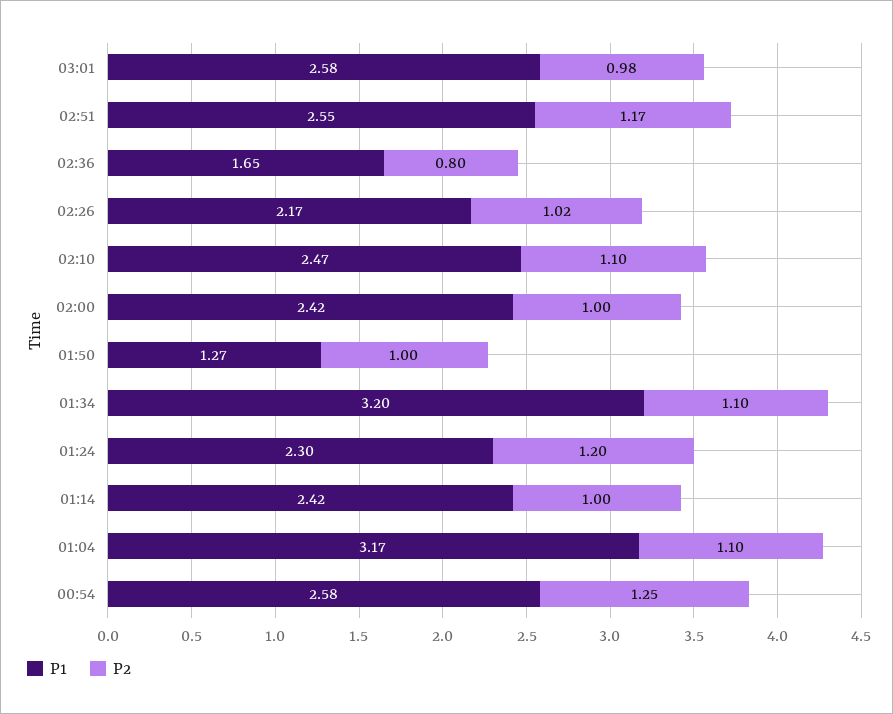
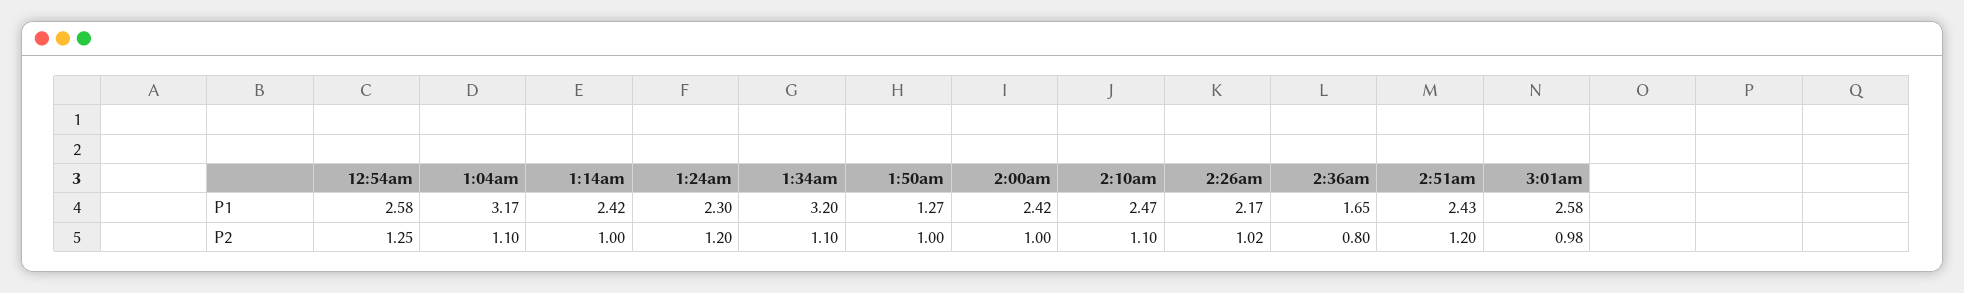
P1, 02:51: 2.55 -> 2.43
P2, 02:51: 1.17 -> 1.2

